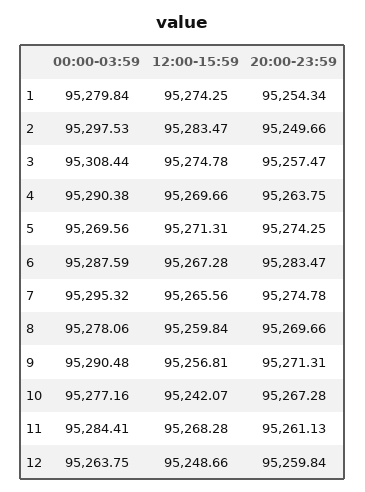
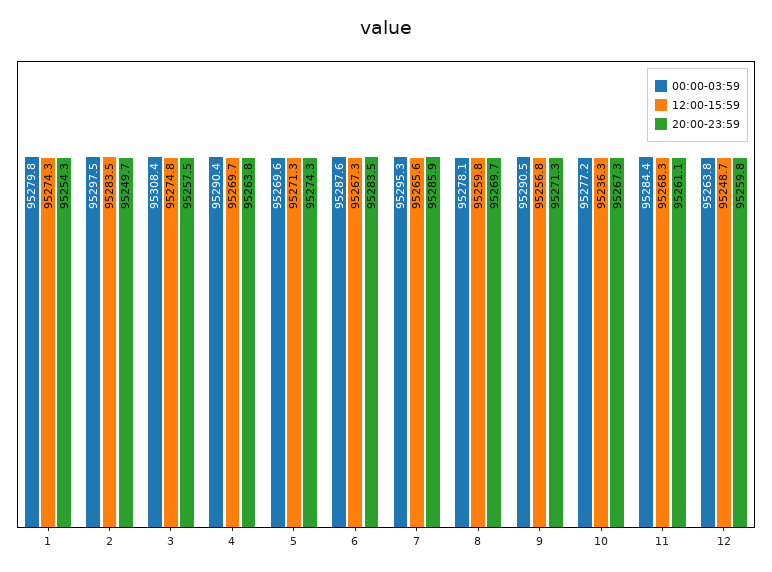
20:00-23:59, 7: 95274.78 -> 95285.9
12:00-15:59, 10: 95242.07 -> 95236.3

